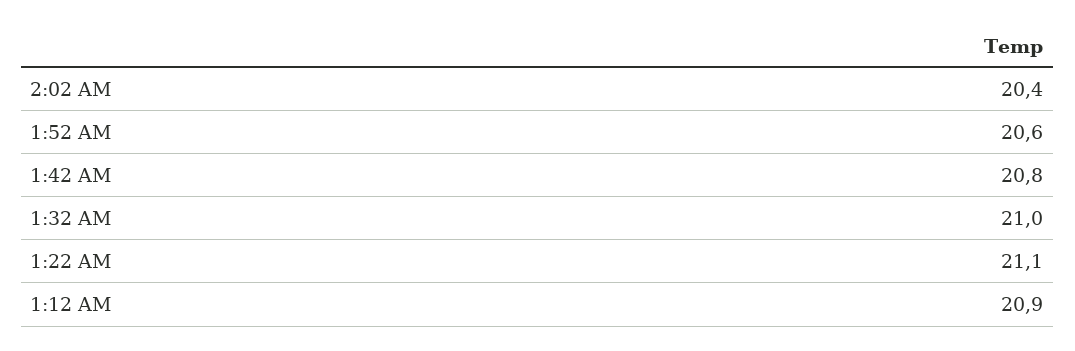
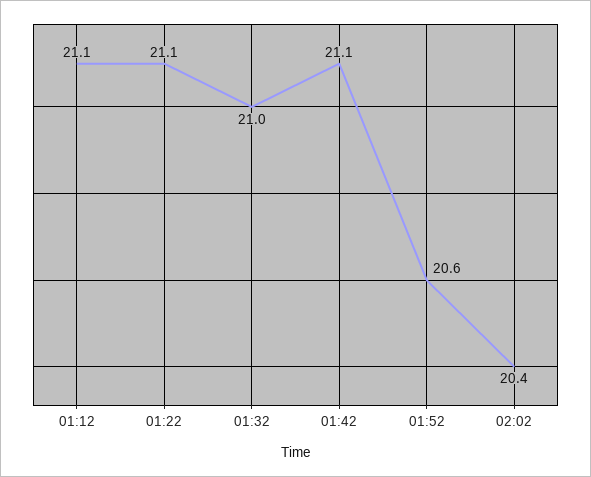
1:42 AM: 20.8 -> 21.1
1:12 AM: 20.9 -> 21.1

